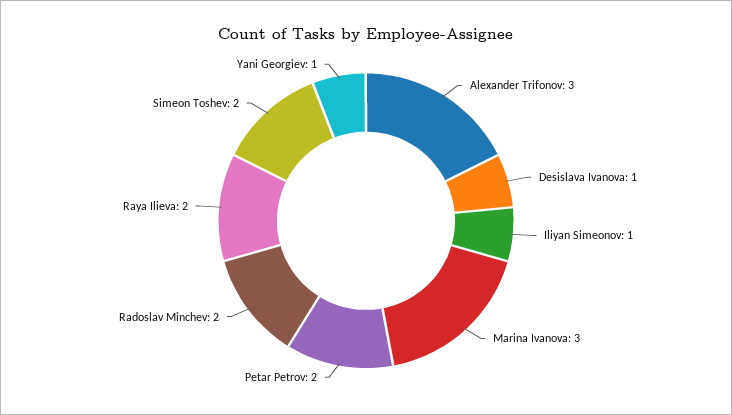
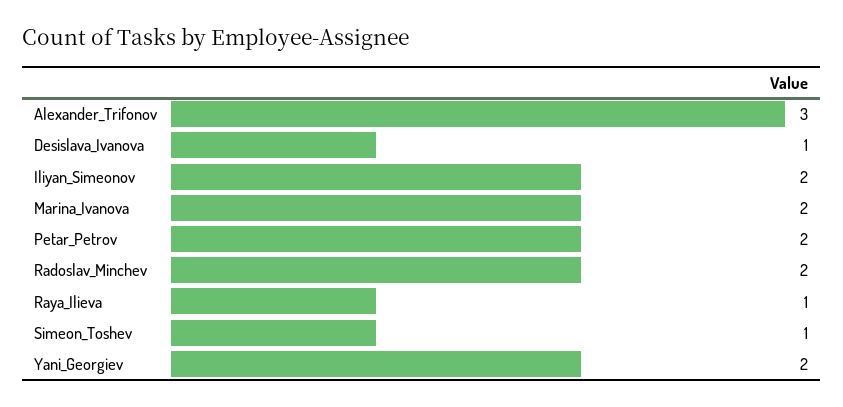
Iliyan Simeonov: 1 -> 2
Marina Ivanova: 3 -> 2
Raya Ilieva: 2 -> 1
Simeon Toshev: 2 -> 1
Yani Georgiev: 1 -> 2

